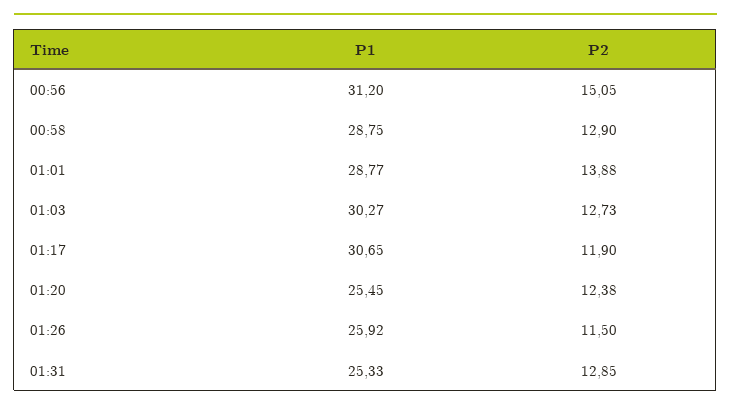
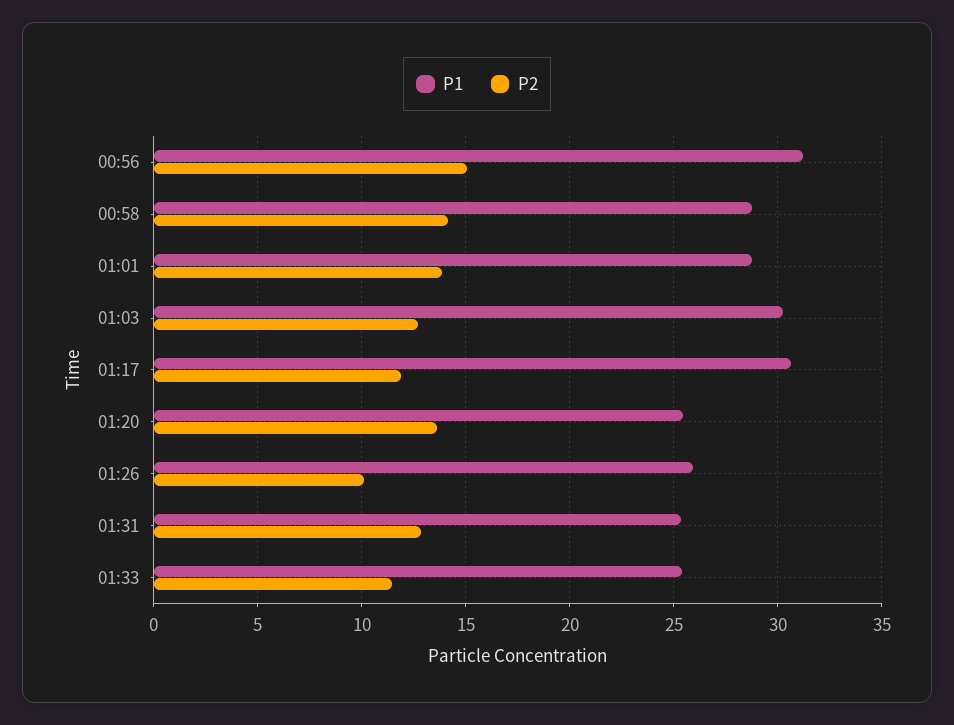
P2, 00:58: 12.9 -> 14
P2, 01:20: 12.38 -> 13.5
P2, 01:26: 11.5 -> 10
P1, 01:33: none -> 25.5
P2, 01:33: none -> 11.5

